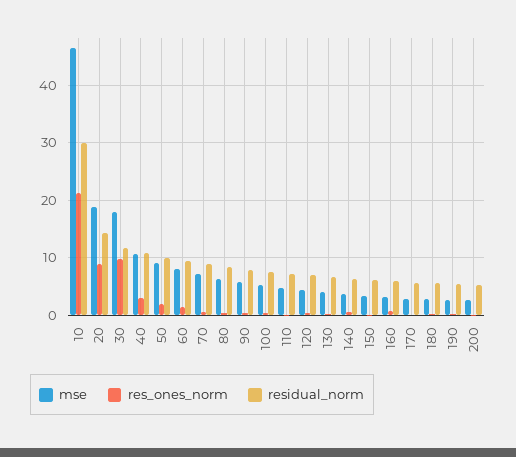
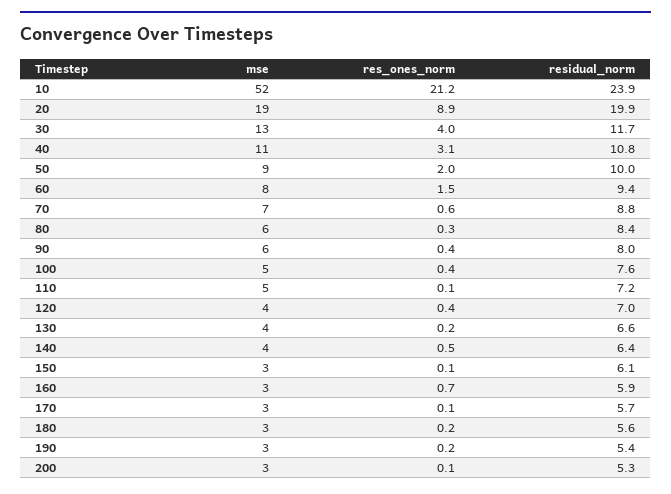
mse, 10: 46 -> 52
residual_norm, 10: 30 -> 23.9
residual_norm, 20: 14 -> 19.9
mse, 30: 18 -> 13
res_ones_norm, 30: 10 -> 4

